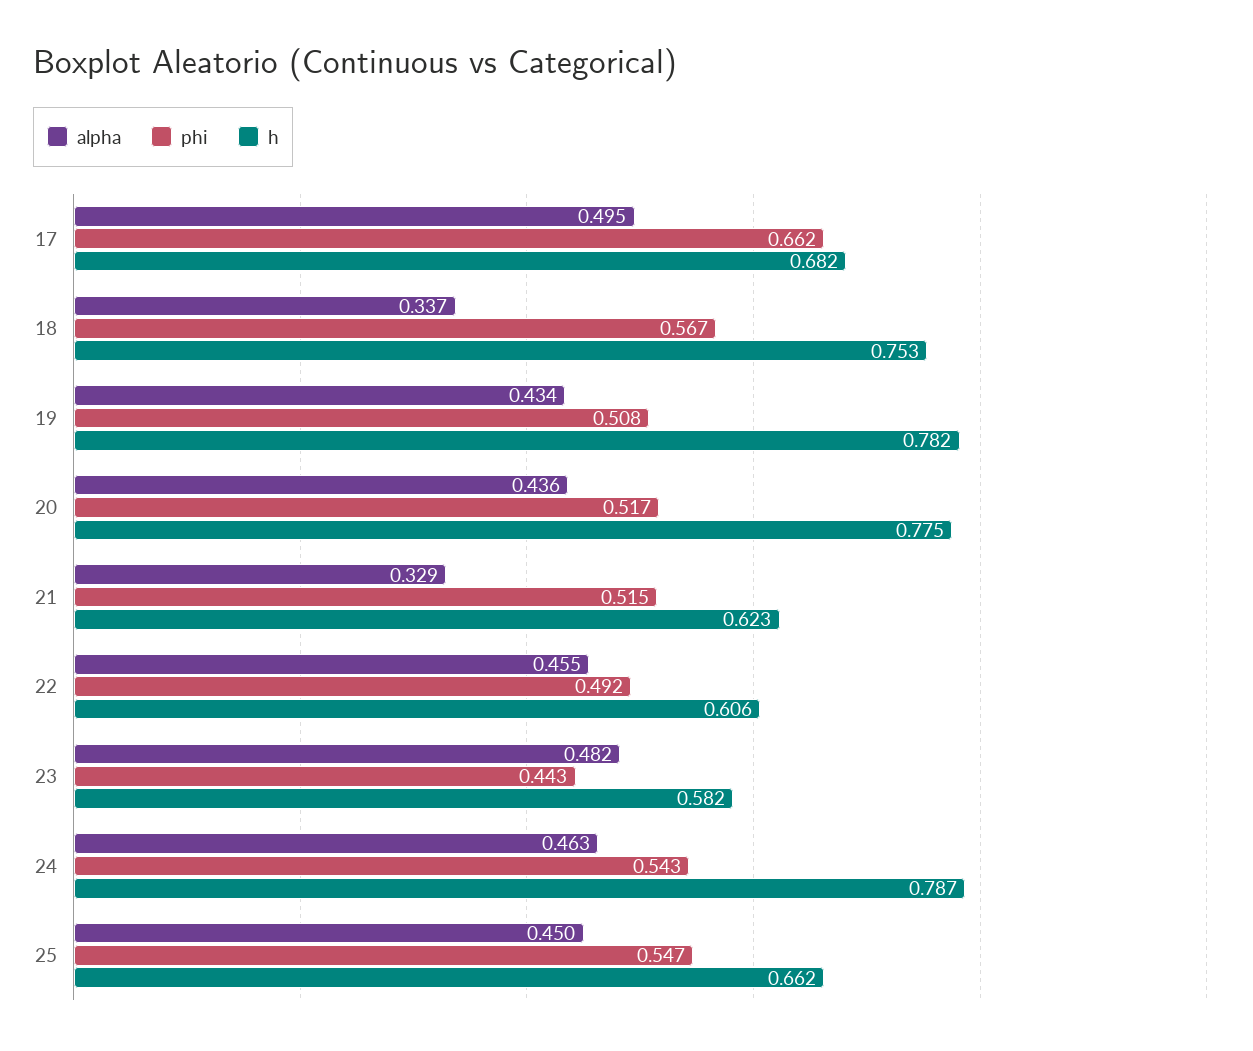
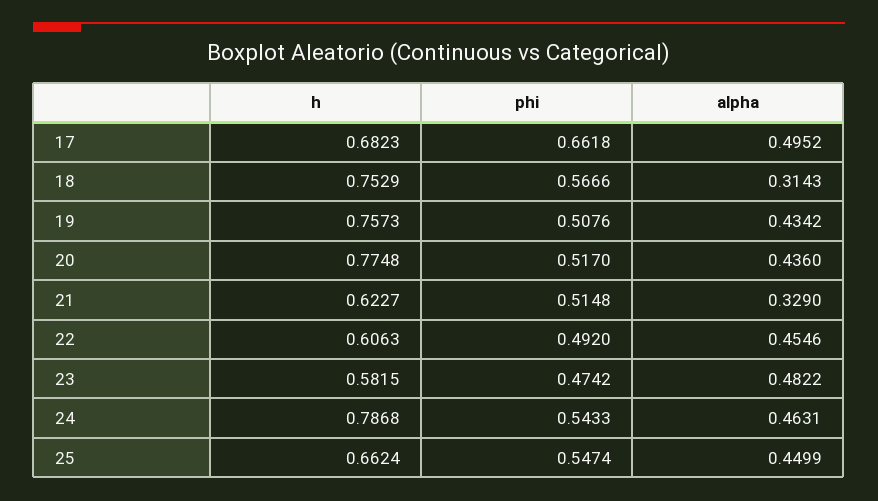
alpha, 18: 0.337 -> 0.3143
h, 19: 0.782 -> 0.7573
phi, 23: 0.443 -> 0.4742

